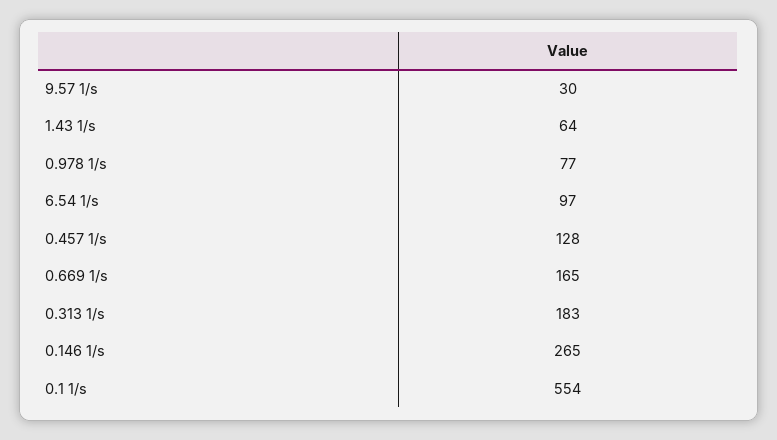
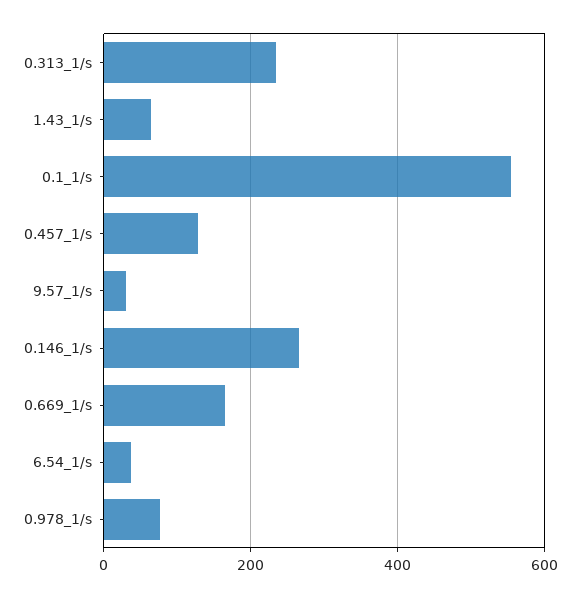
6.54 1/s: 97 -> 40
0.313 1/s: 183 -> 240

